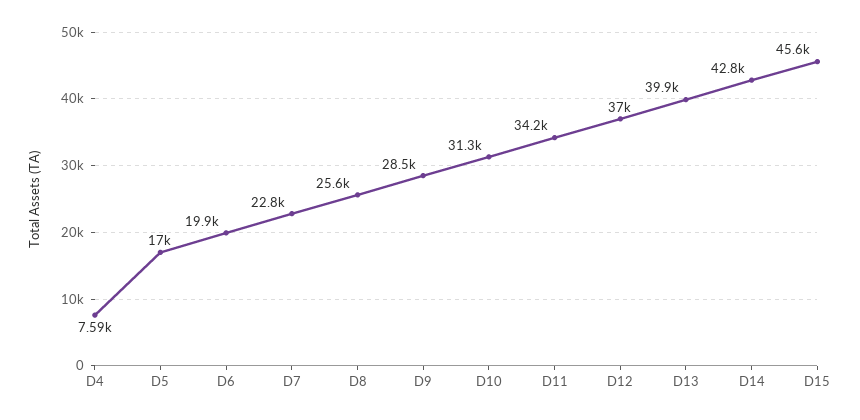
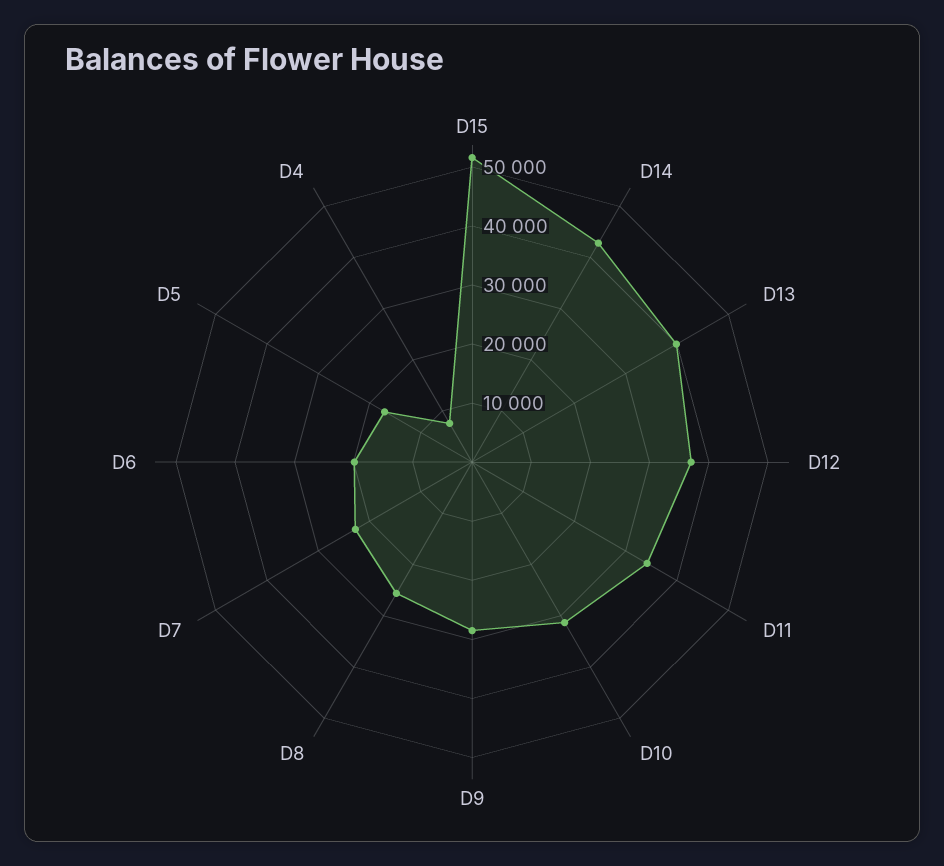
D15: 45600 -> 52000

